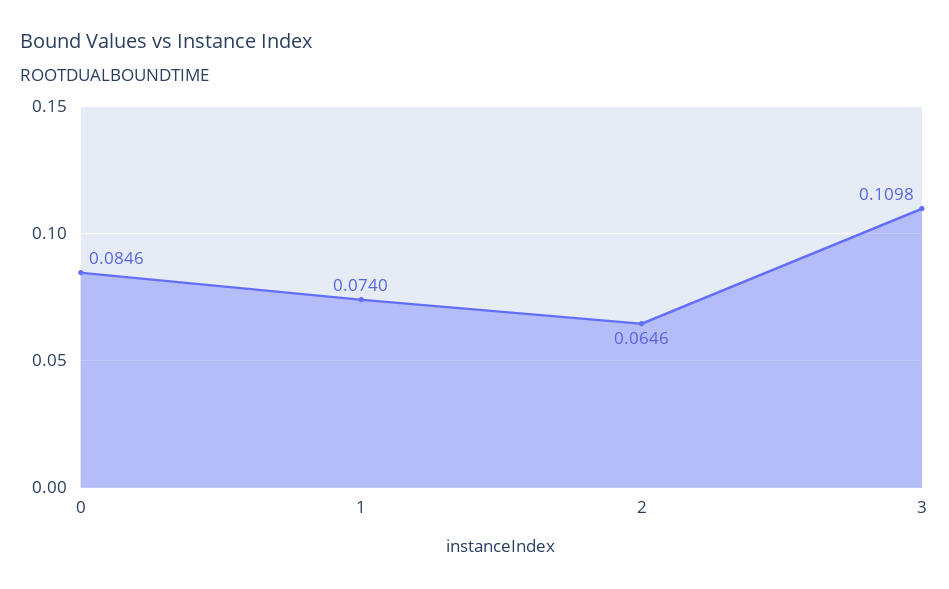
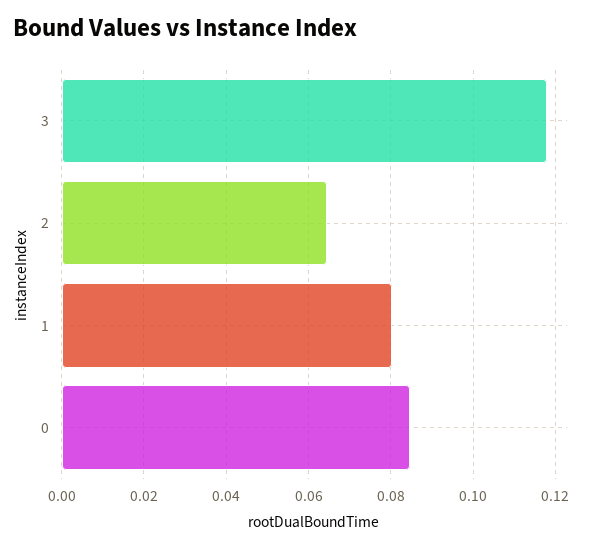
1: 0.074 -> 0.08
3: 0.1098 -> 0.118

